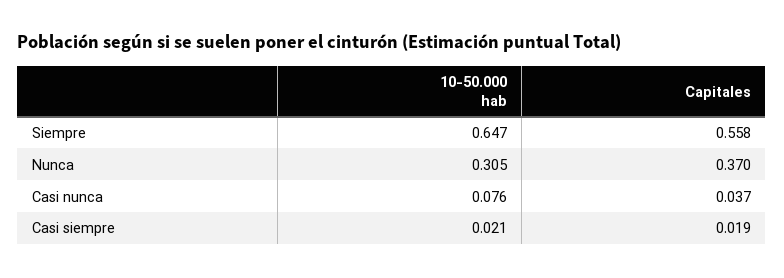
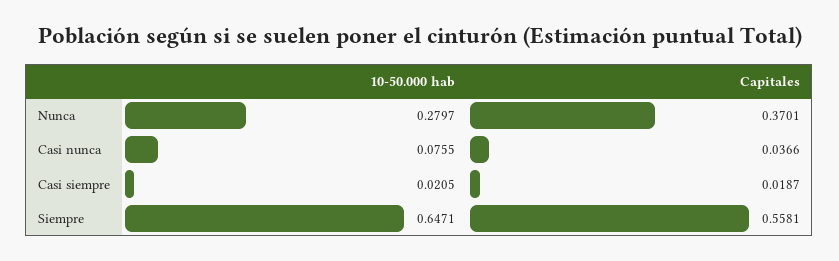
10-50.000 hab, Nunca: 0.305 -> 0.2797

